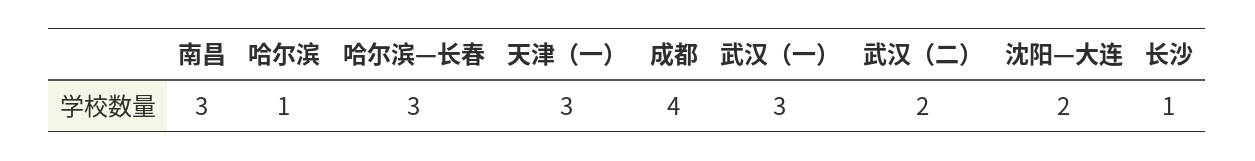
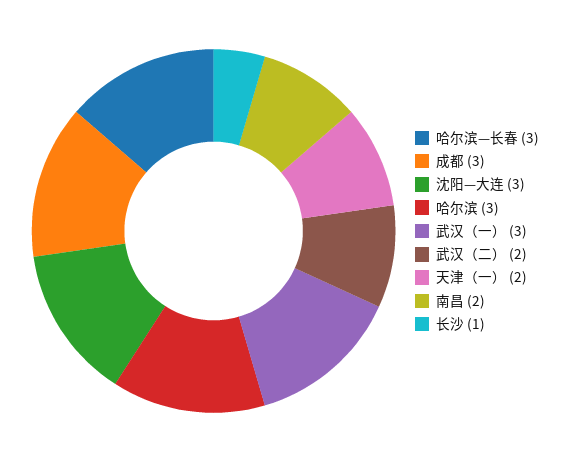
南昌: 3 -> 2
哈尔滨: 1 -> 3
天津（一）: 3 -> 2
成都: 4 -> 3
沈阳—大连: 2 -> 3

